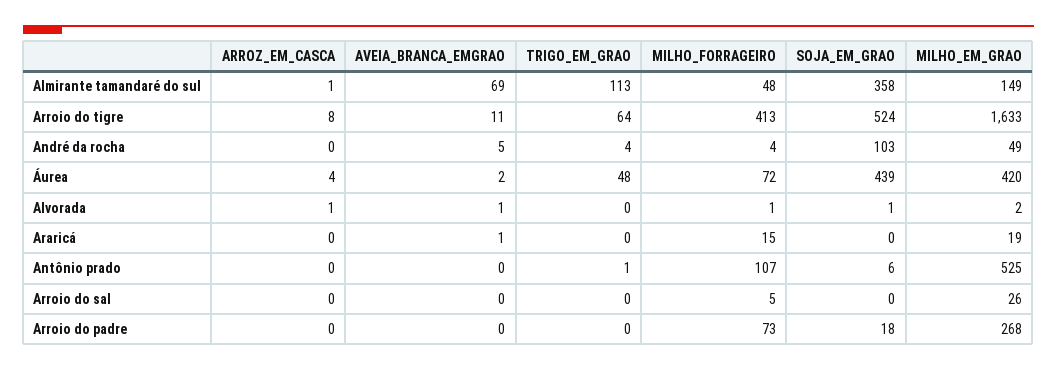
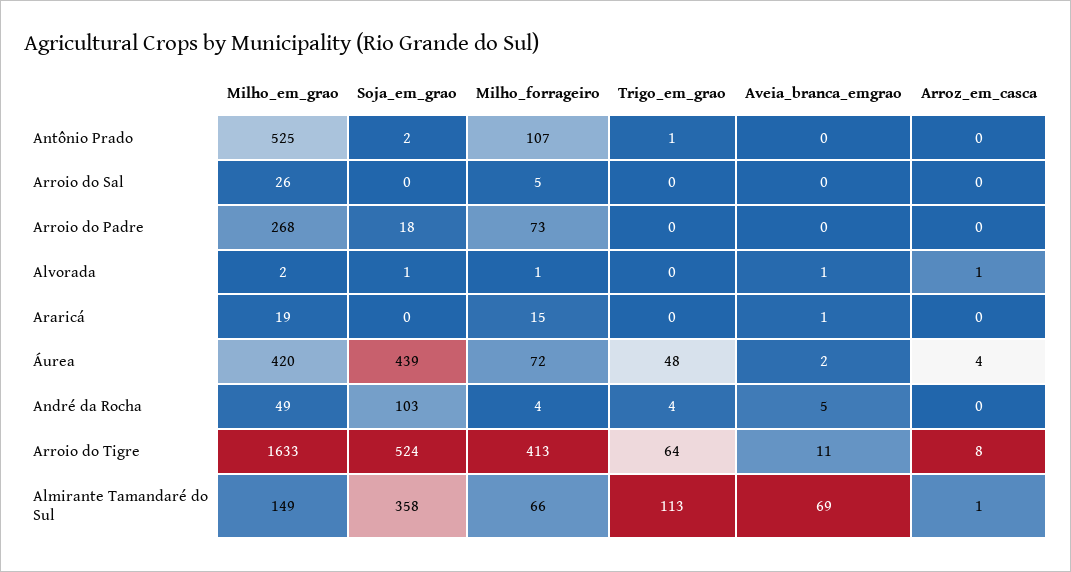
MILHO_FORRAGEIRO, Almirante tamandaré do sul: 48 -> 66
SOJA_EM_GRAO, Antônio prado: 6 -> 2

